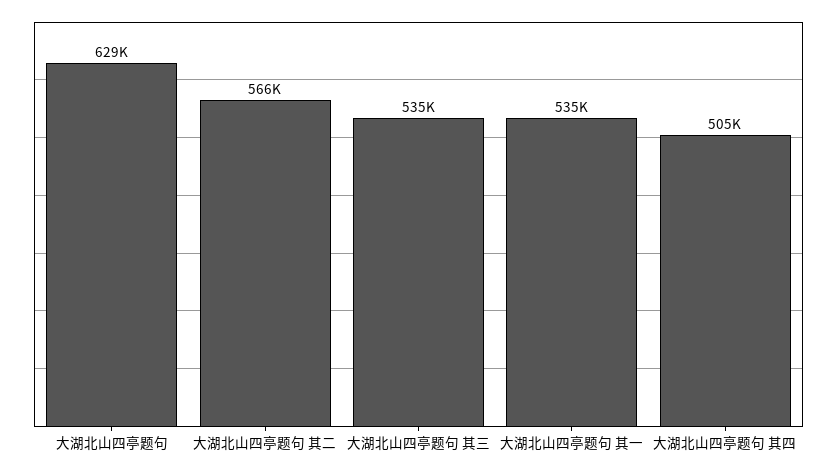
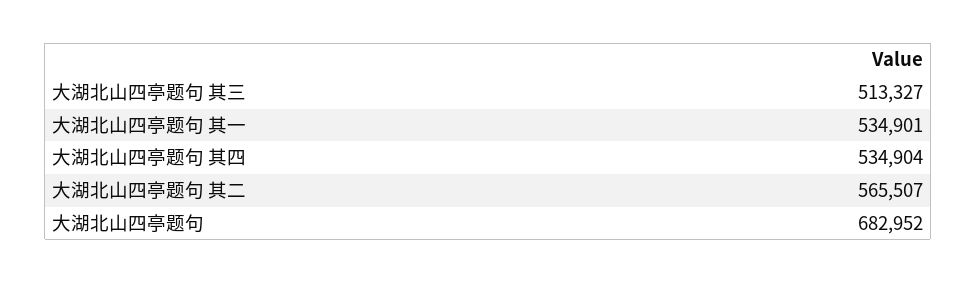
大湖北山四亭题句: 629000 -> 682952
大湖北山四亭题句 其三: 535000 -> 513327
大湖北山四亭题句 其四: 505000 -> 534904

